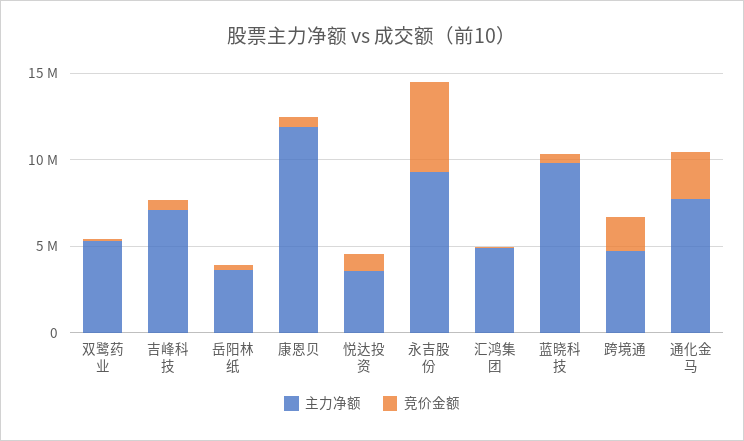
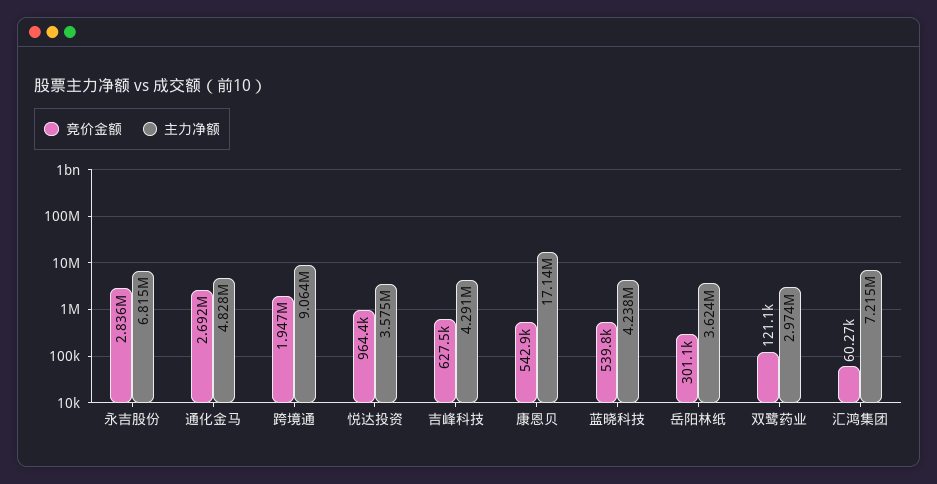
主力净额, 双鹭药业: 5000000 -> 2974000
主力净额, 吉峰科技: 7000000 -> 4291000
主力净额, 康恩贝: 12000000 -> 17140000
主力净额, 永吉股份: 9000000 -> 6815000
竞价金额, 永吉股份: 5000000 -> 2836000
主力净额, 汇鸿集团: 5000000 -> 7215000
主力净额, 蓝晓科技: 10000000 -> 4238000
主力净额, 跨境通: 5000000 -> 9064000
主力净额, 通化金马: 8000000 -> 4828000

